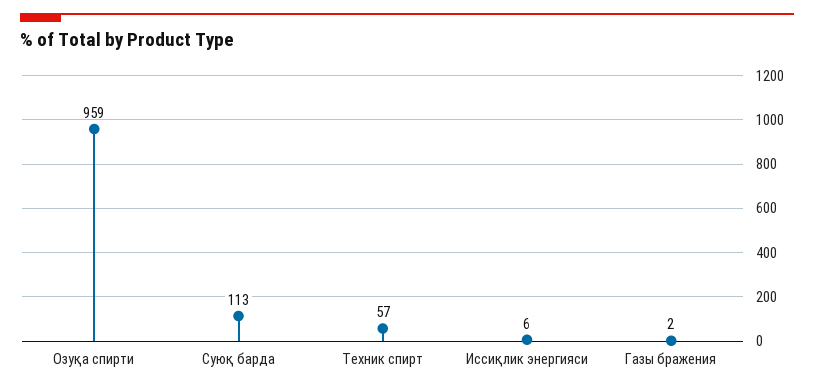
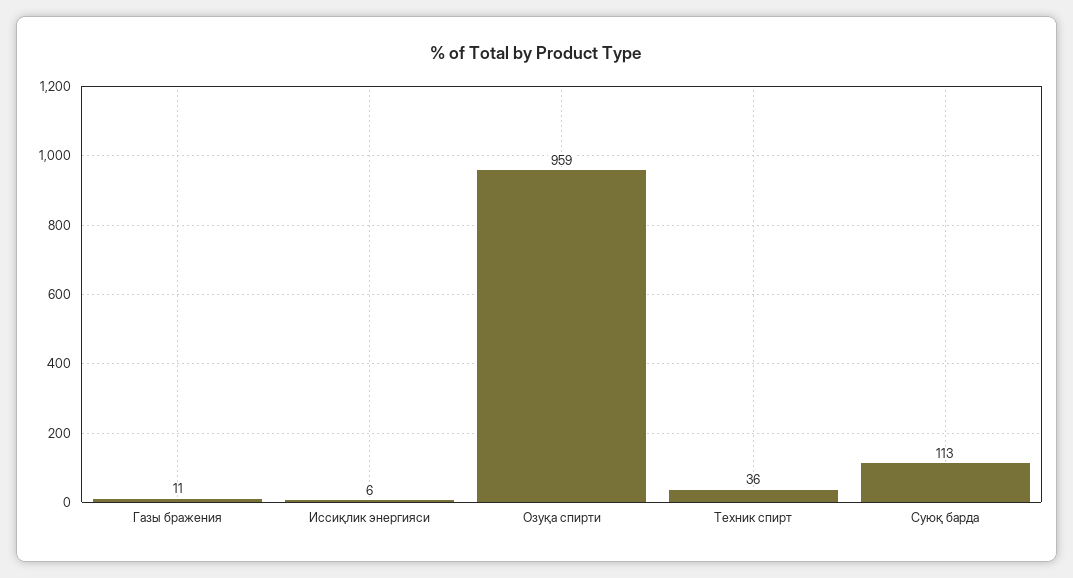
Техник спирт: 57 -> 36
Газы бражения: 2 -> 11

